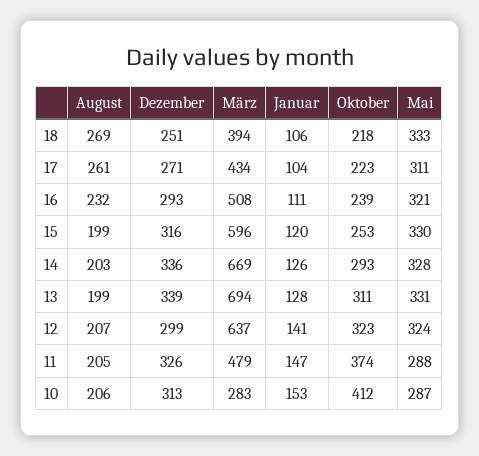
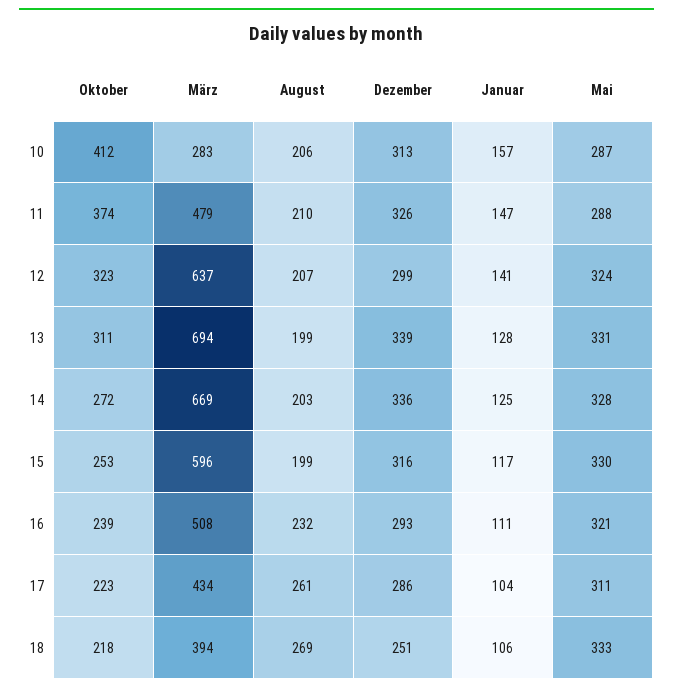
Dezember, 17: 271 -> 286
Januar, 15: 120 -> 117
Januar, 14: 126 -> 125
Oktober, 14: 293 -> 272
August, 11: 205 -> 210
Januar, 10: 153 -> 157

